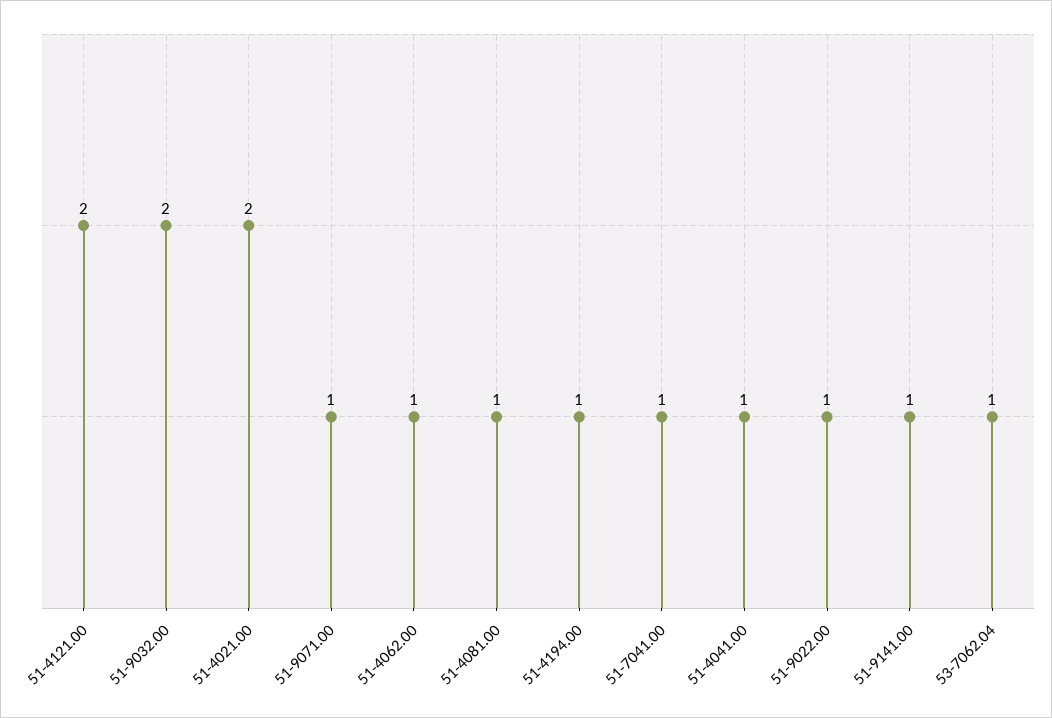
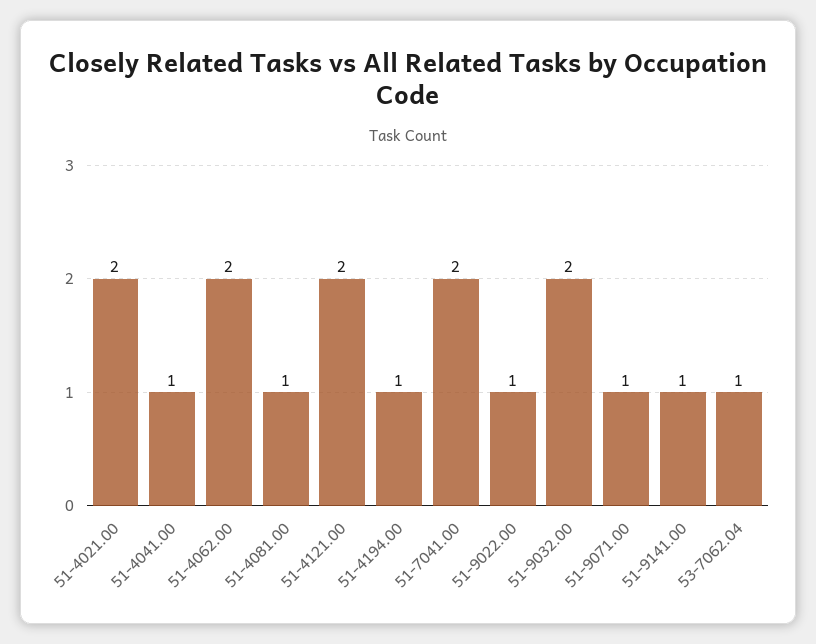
51-4062.00: 1 -> 2
51-7041.00: 1 -> 2

